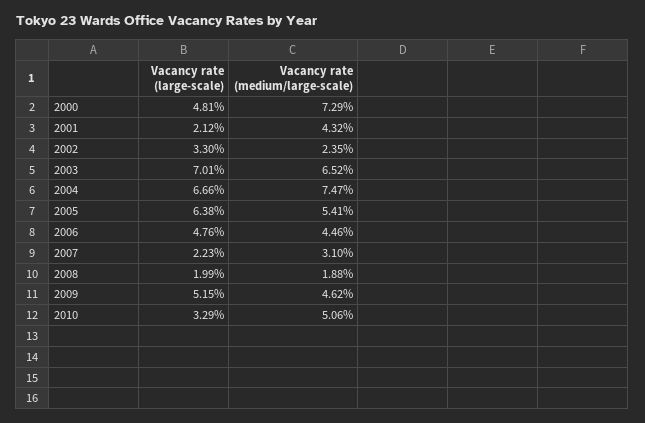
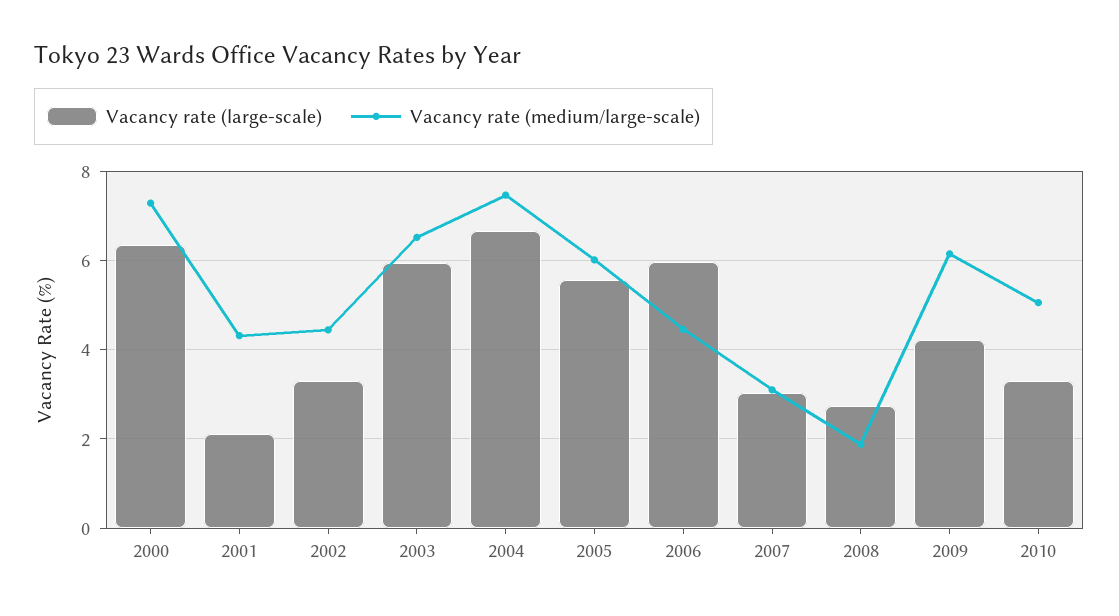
Vacancy rate (large-scale), 2000: 4.81 -> 6.4
Vacancy rate (medium/large-scale), 2002: 2.35 -> 4.4
Vacancy rate (large-scale), 2003: 7.01 -> 6
Vacancy rate (large-scale), 2005: 6.38 -> 5.6
Vacancy rate (medium/large-scale), 2005: 5.41 -> 6
Vacancy rate (large-scale), 2006: 4.76 -> 6
Vacancy rate (large-scale), 2007: 2.23 -> 3
Vacancy rate (large-scale), 2008: 1.99 -> 2.8
Vacancy rate (large-scale), 2009: 5.15 -> 4.2
Vacancy rate (medium/large-scale), 2009: 4.62 -> 6.2

